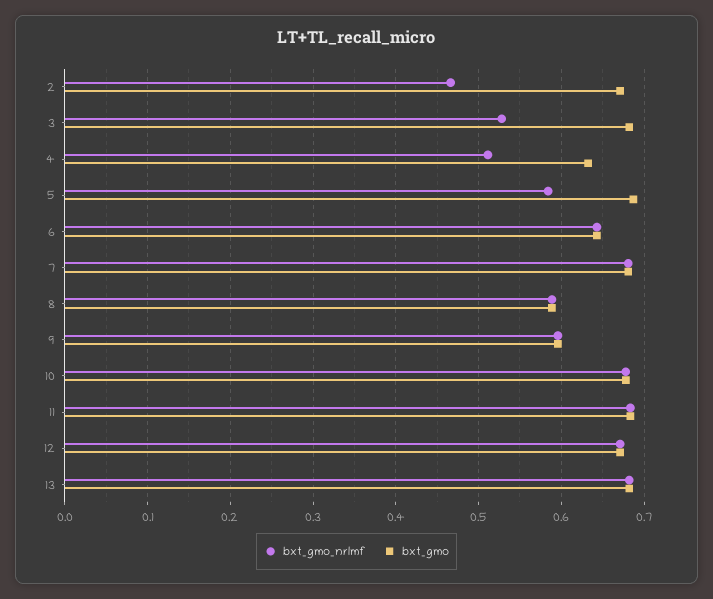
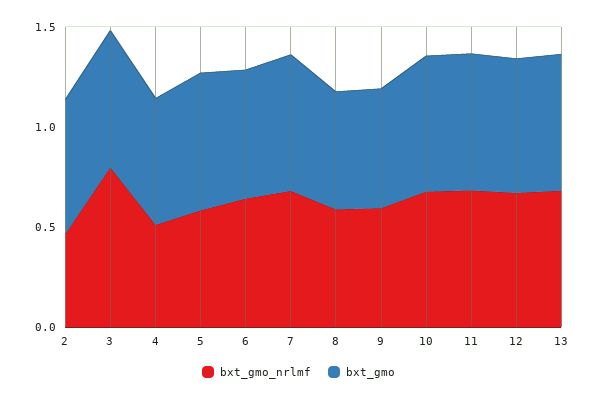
bxt_gmo_nrlmf, 3: 0.53 -> 0.8

